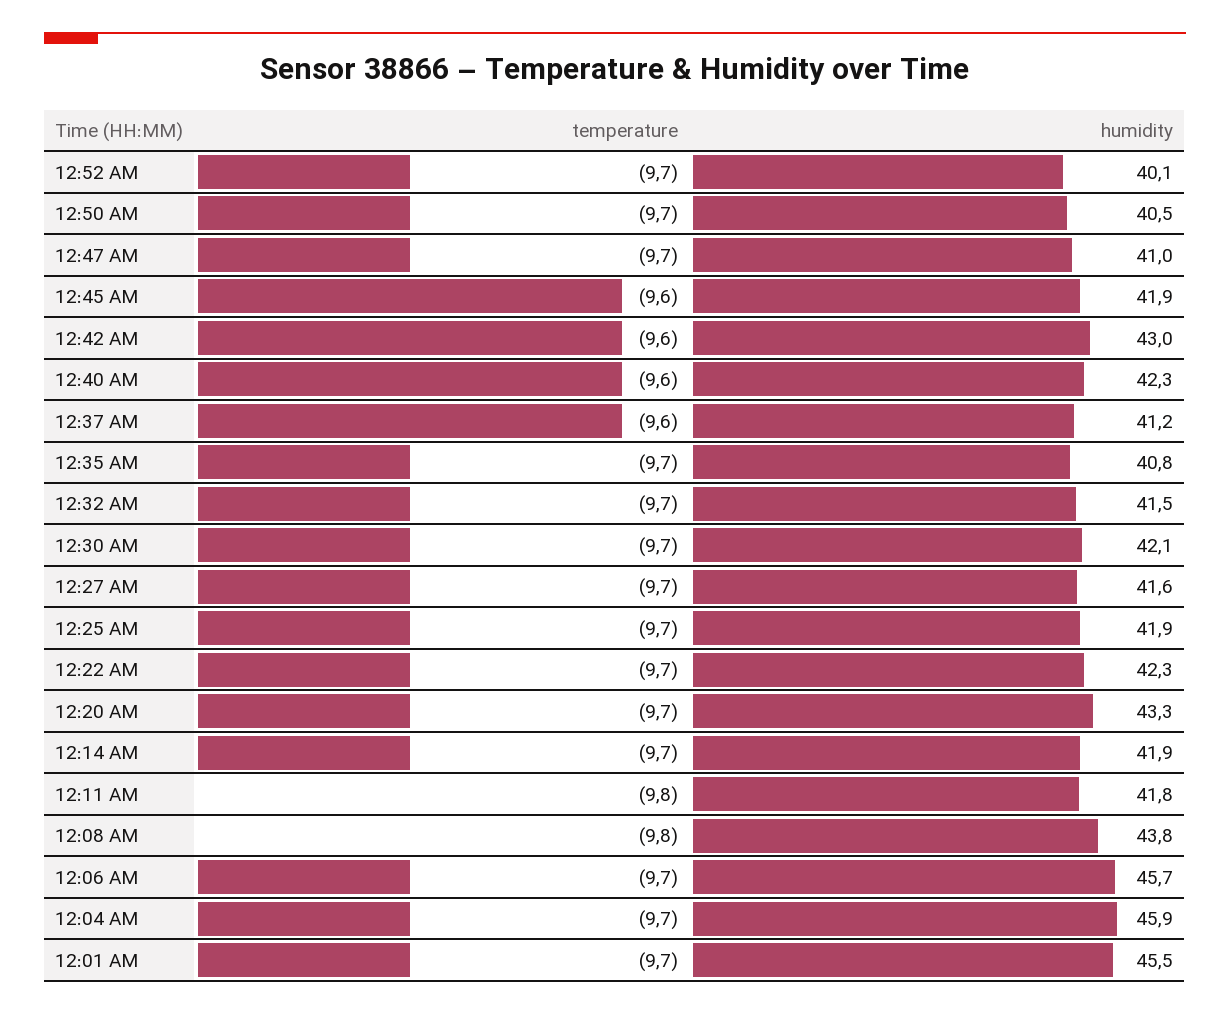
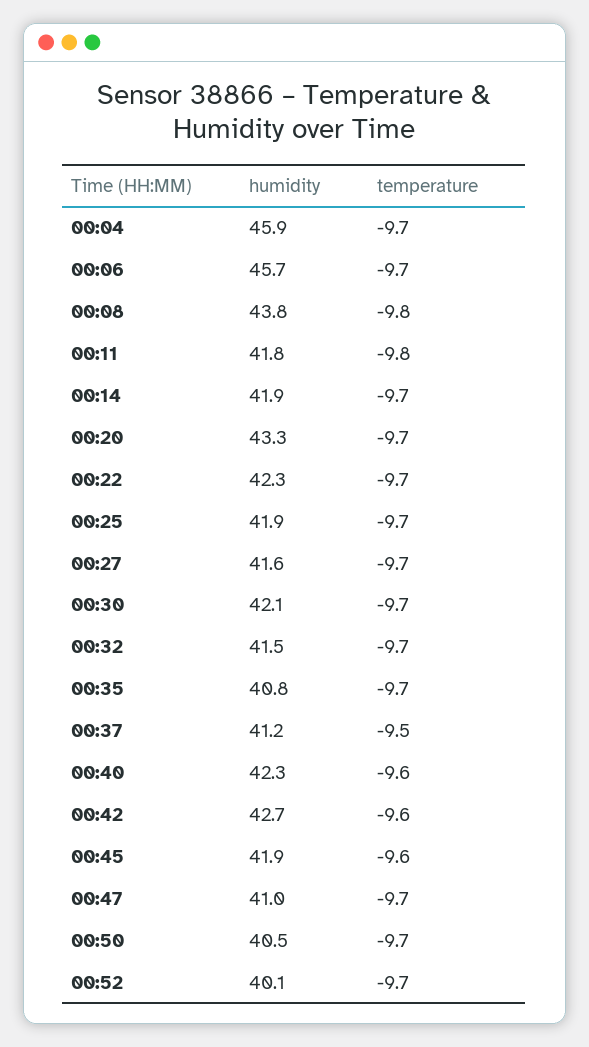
humidity, 12:42 AM: 43 -> 42.7
temperature, 12:37 AM: -9.6 -> -9.5
temperature, 12:01 AM: -9.7 -> none
humidity, 12:01 AM: 45.5 -> none

